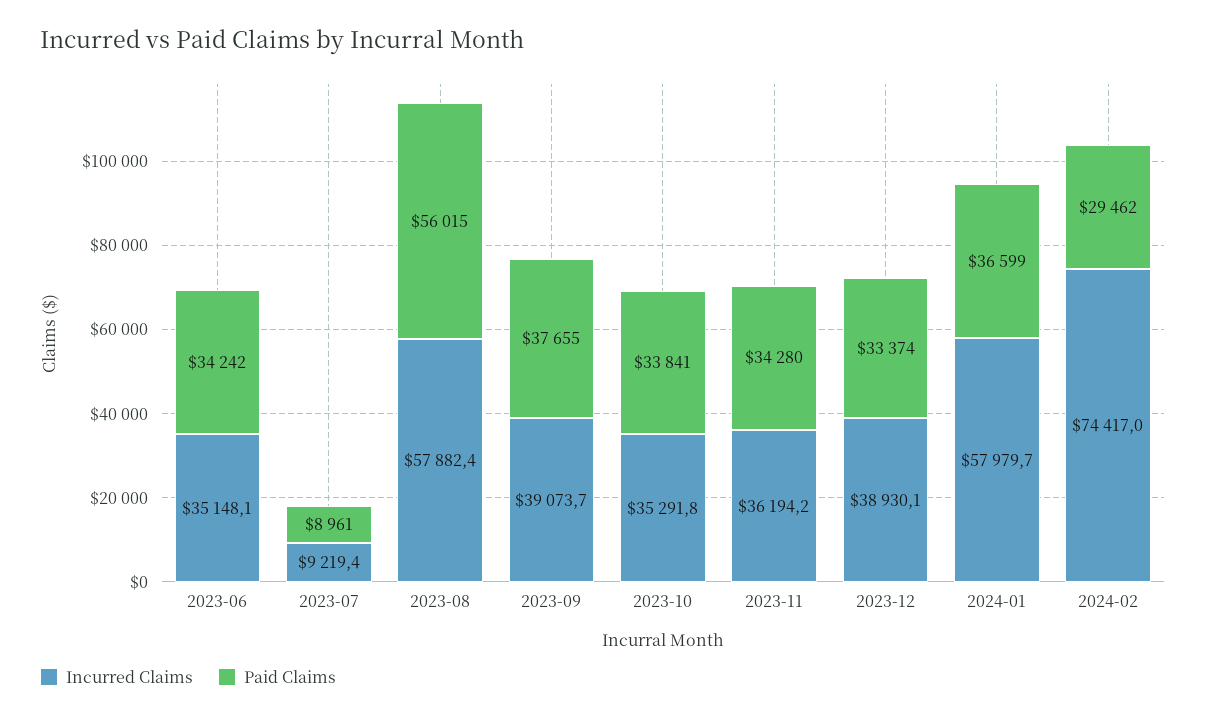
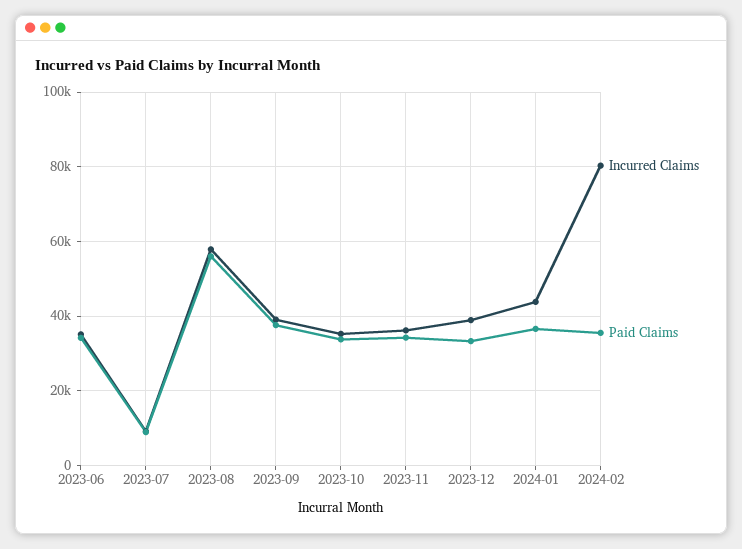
Incurred Claims, 2024-01: 57979.7 -> 44000
Incurred Claims, 2024-02: 74417 -> 80000
Paid Claims, 2024-02: 29462 -> 36000

